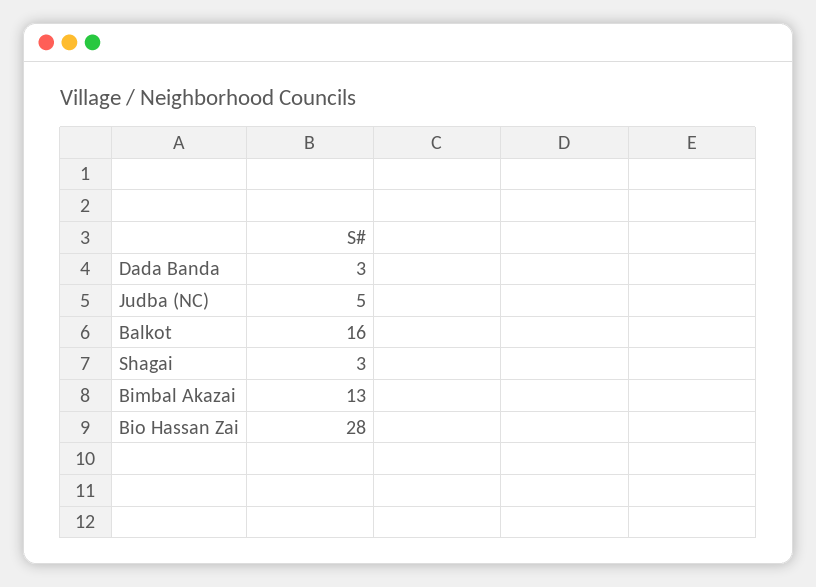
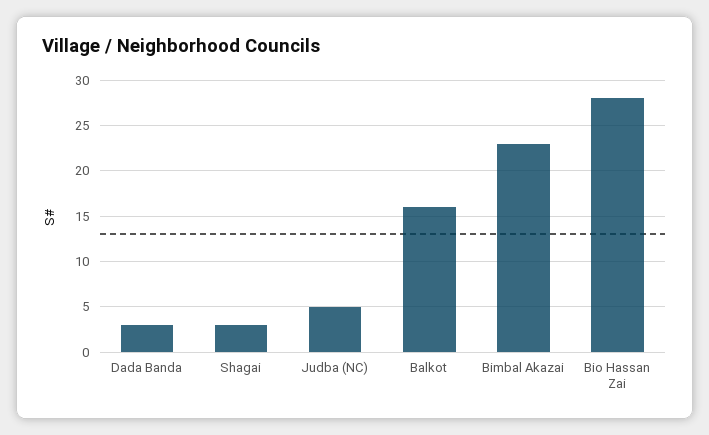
Bimbal Akazai: 13 -> 23

